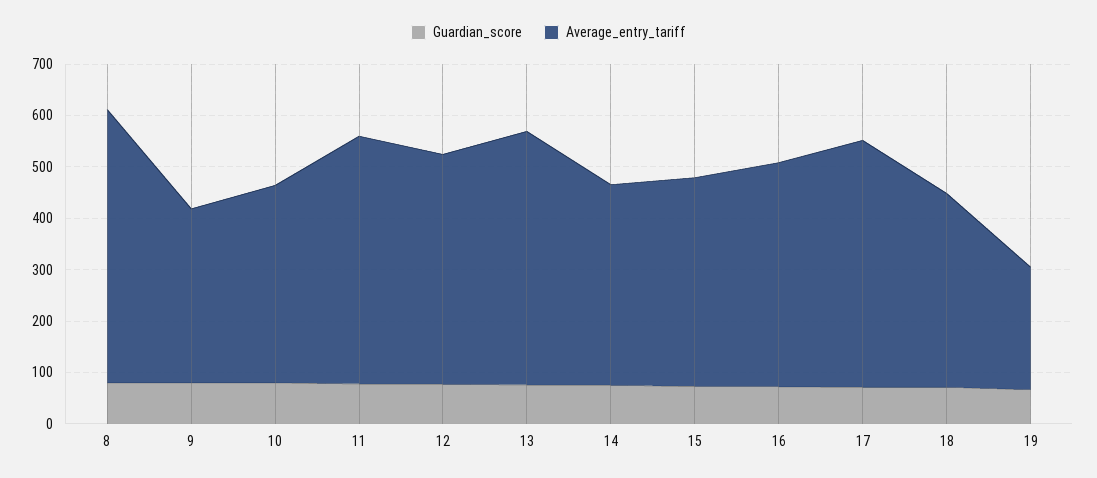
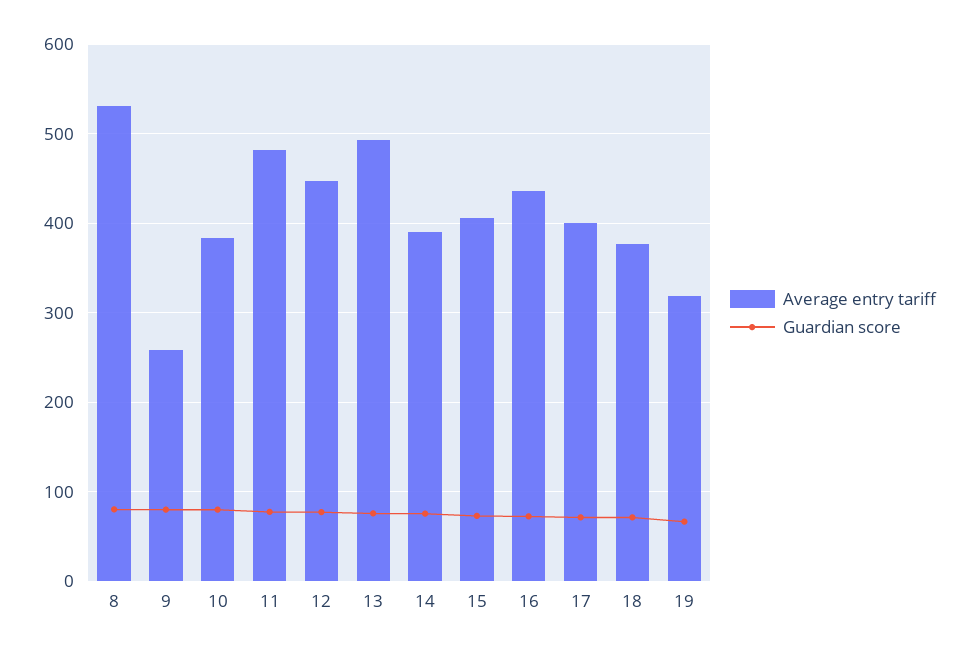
Average_entry_tariff, 9: 340 -> 260
Average_entry_tariff, 17: 480 -> 400
Average_entry_tariff, 19: 240 -> 320

